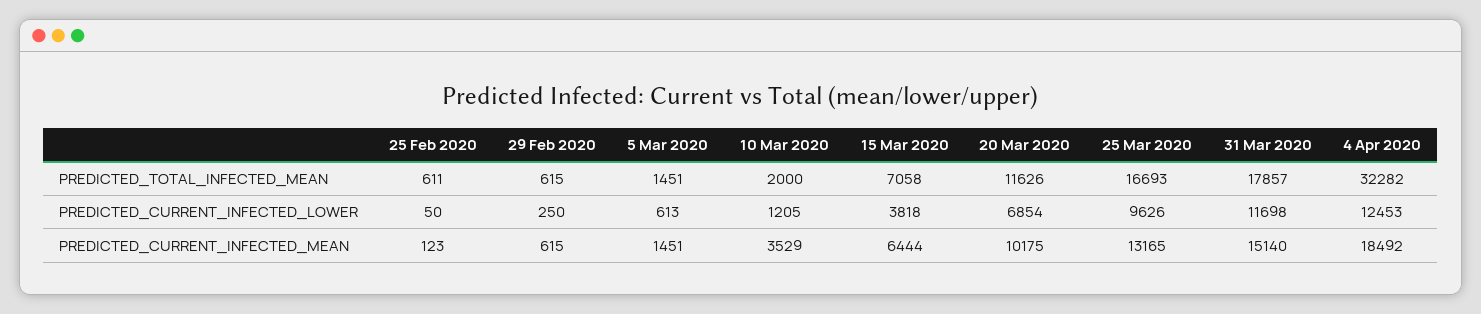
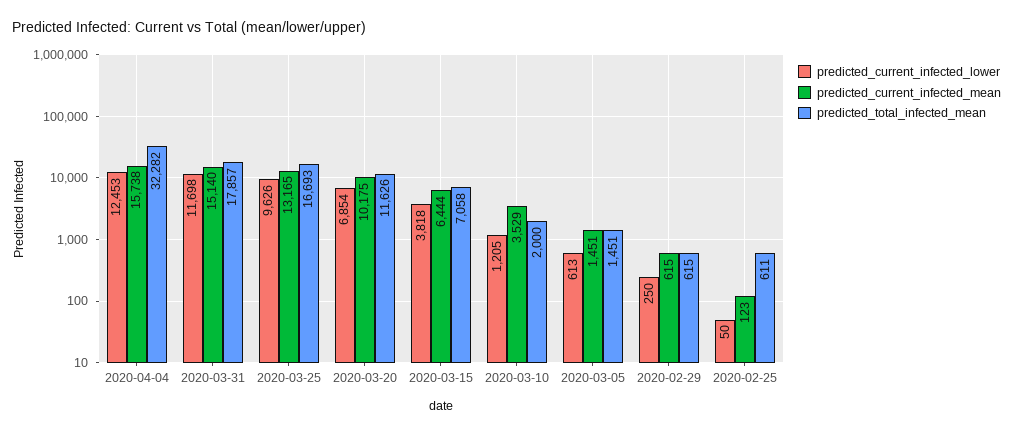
PREDICTED_CURRENT_INFECTED_MEAN, 4 Apr 2020: 18492 -> 15738

